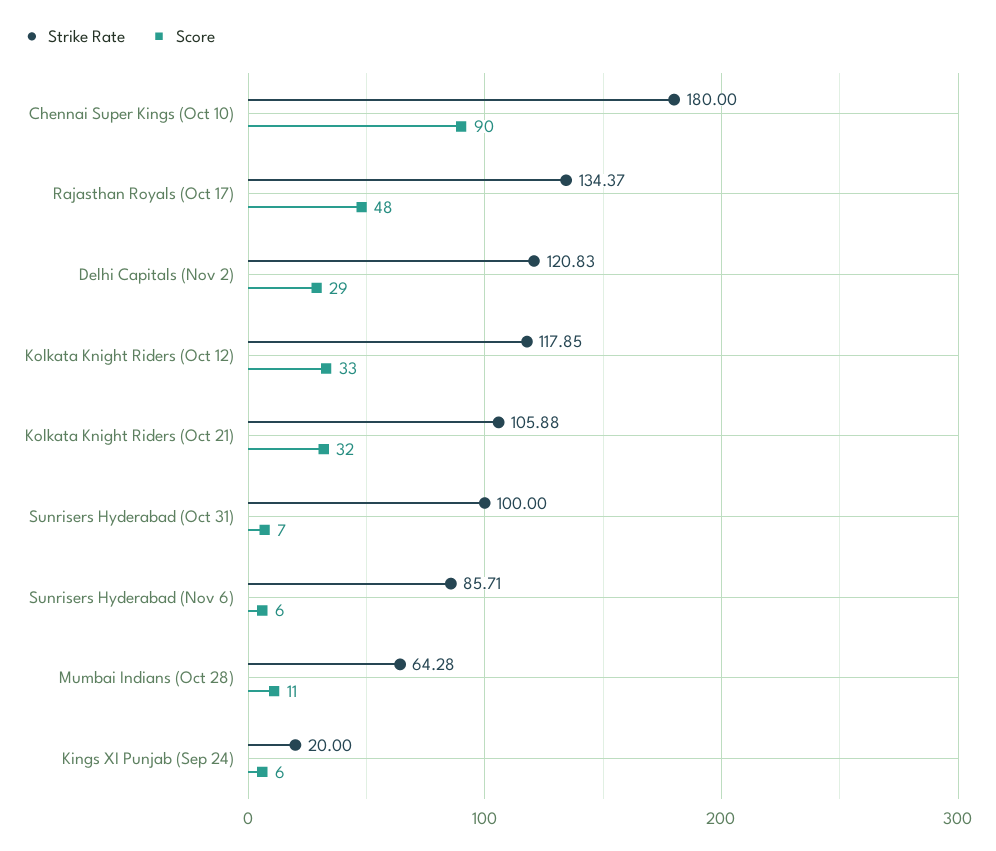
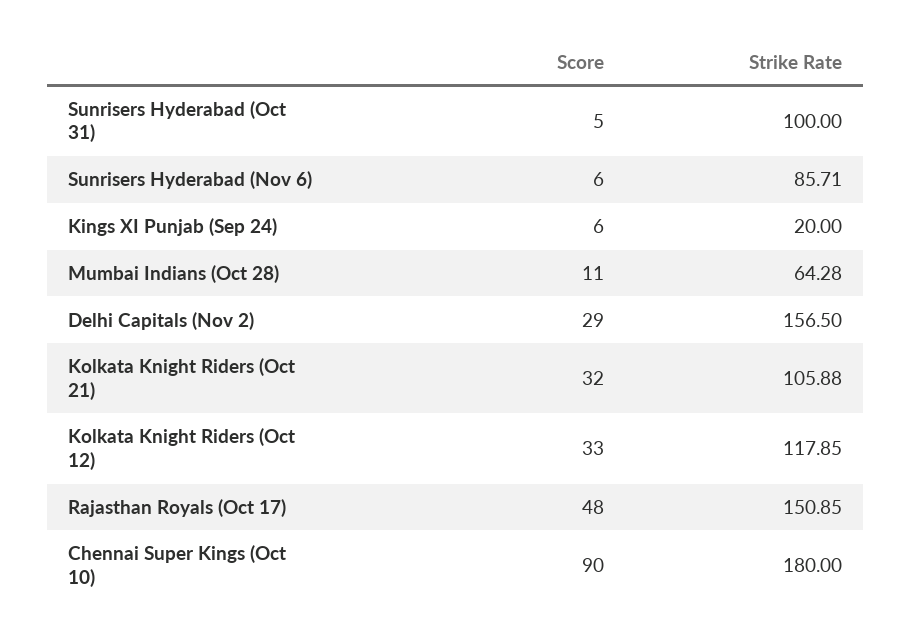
Strike Rate, Rajasthan Royals (Oct 17): 134.37 -> 150.85
Strike Rate, Delhi Capitals (Nov 2): 120.83 -> 156.5
Score, Sunrisers Hyderabad (Oct 31): 7 -> 5

